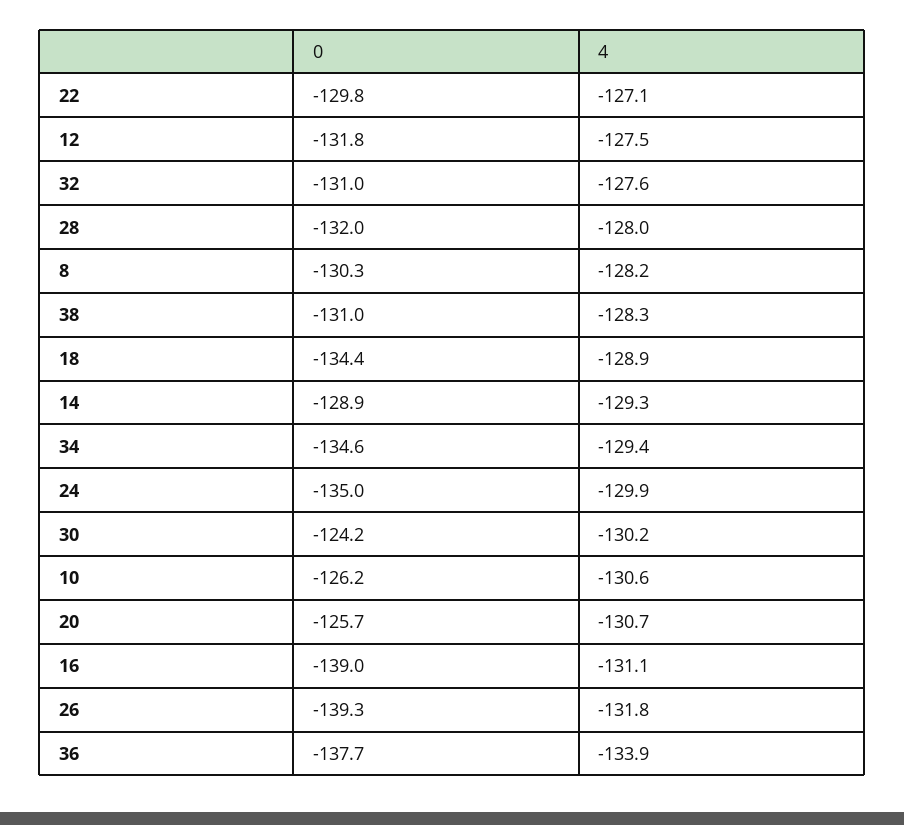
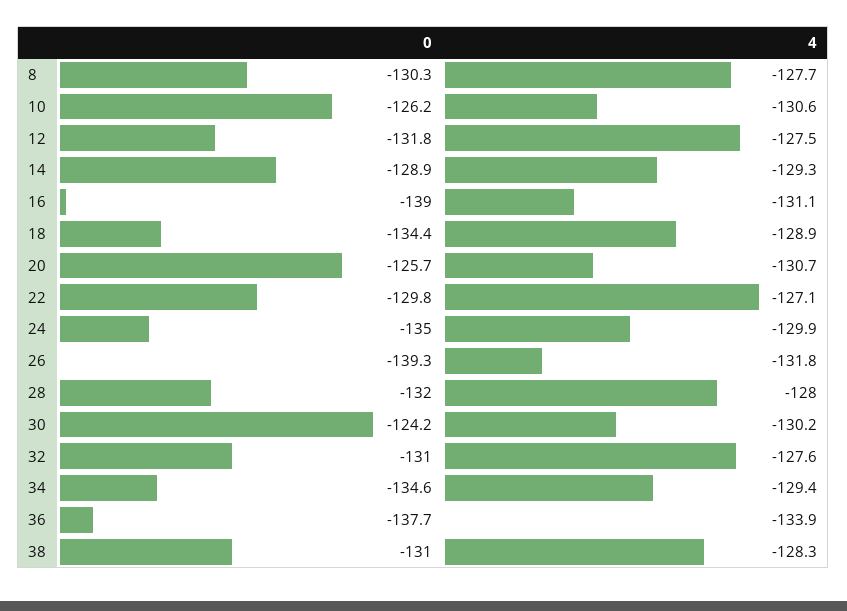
4, 8: -128.2 -> -127.7

